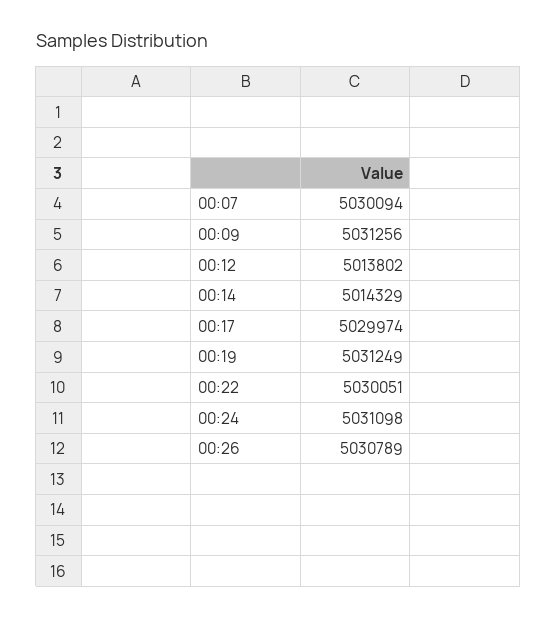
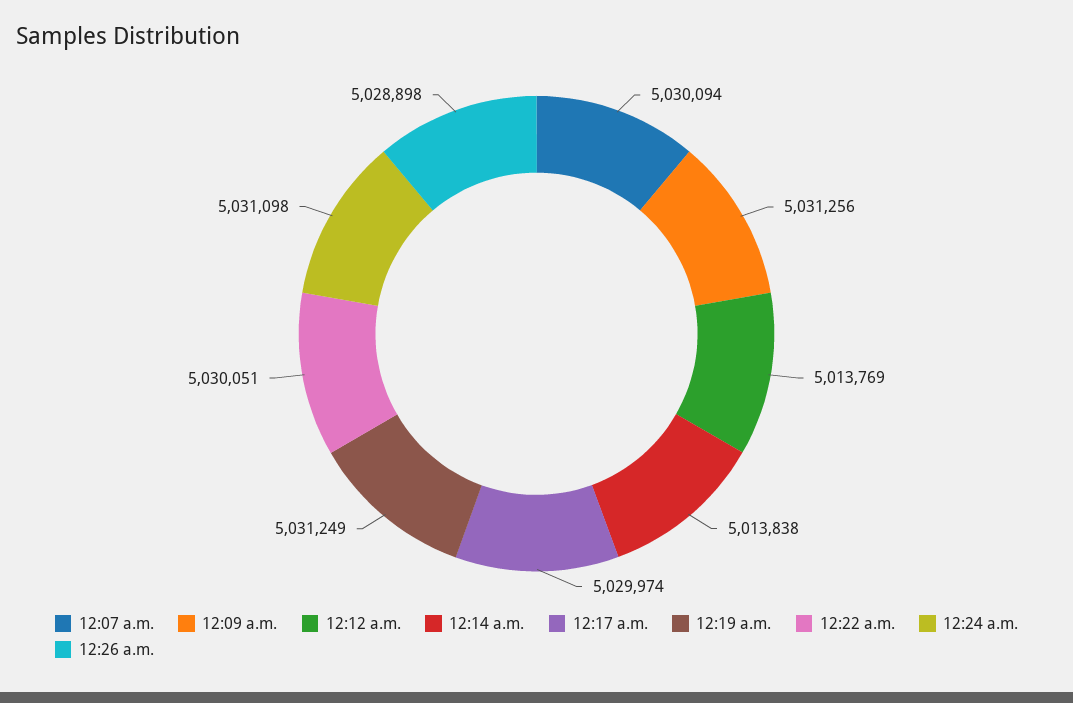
00:12: 5013802 -> 5013769
00:14: 5014329 -> 5013838
00:26: 5030789 -> 5028898

